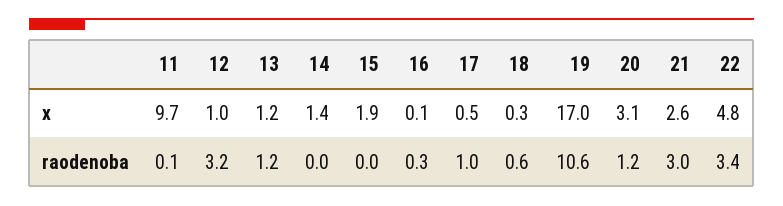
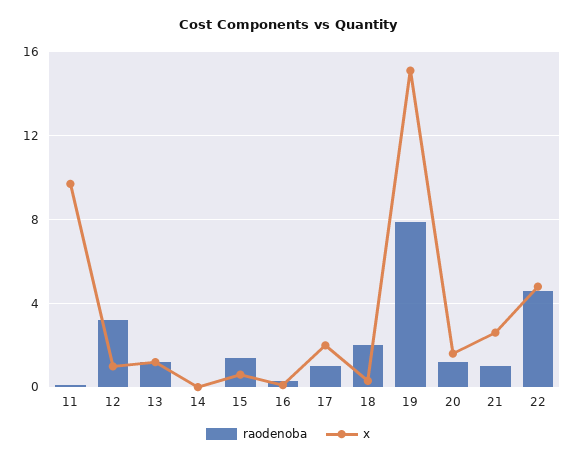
x, 14: 1.4 -> 0
x, 15: 1.9 -> 0.5
x, 17: 0.5 -> 2
x, 19: 17 -> 15
x, 20: 3.1 -> 1.5
raodenoba, 15: 0 -> 1.5
raodenoba, 18: 0.6 -> 2
raodenoba, 19: 10.6 -> 8
raodenoba, 21: 3 -> 1
raodenoba, 22: 3.4 -> 4.5

